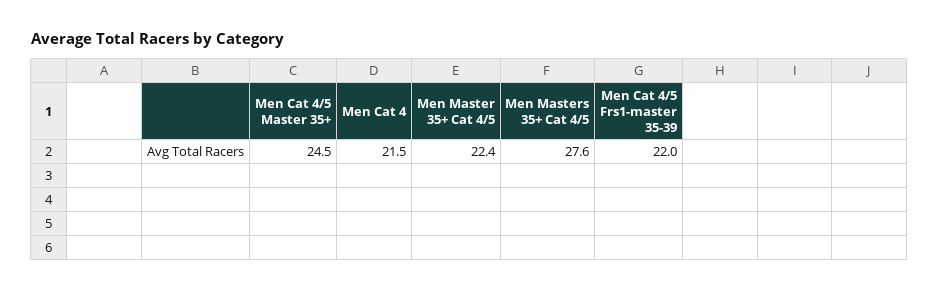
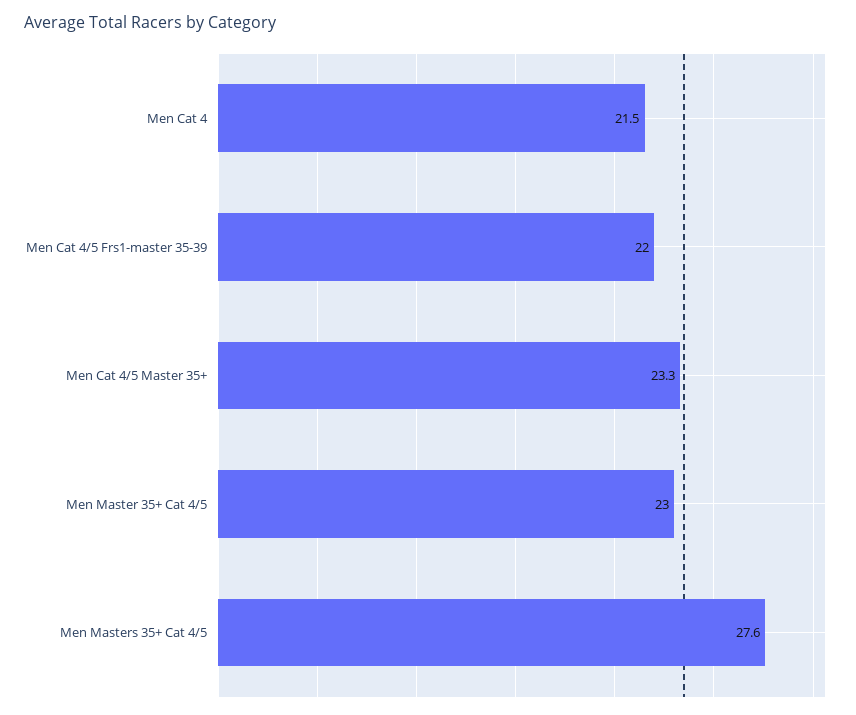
Men Cat 4/5 Master 35+: 24.5 -> 23.3
Men Master 35+ Cat 4/5: 22.4 -> 23

